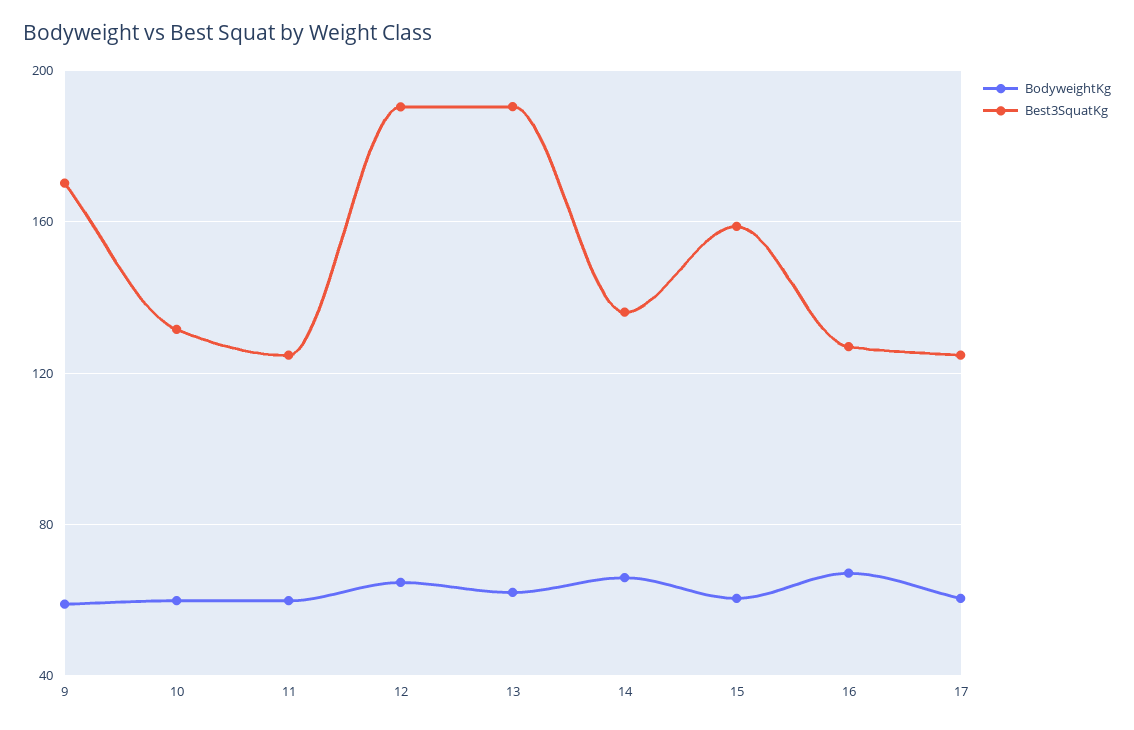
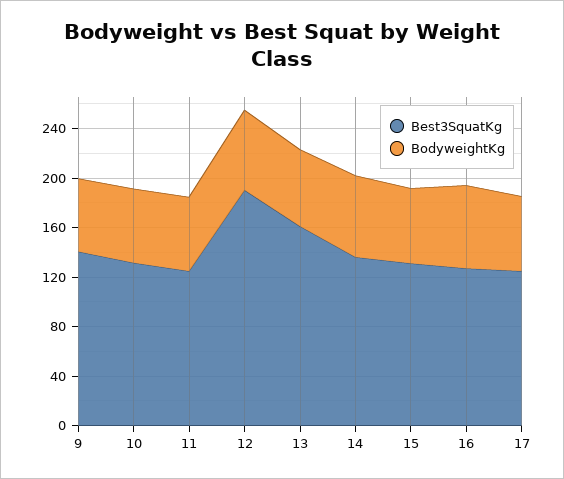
Best3SquatKg, 9: 170 -> 140
Best3SquatKg, 13: 190 -> 160
Best3SquatKg, 15: 160 -> 130

